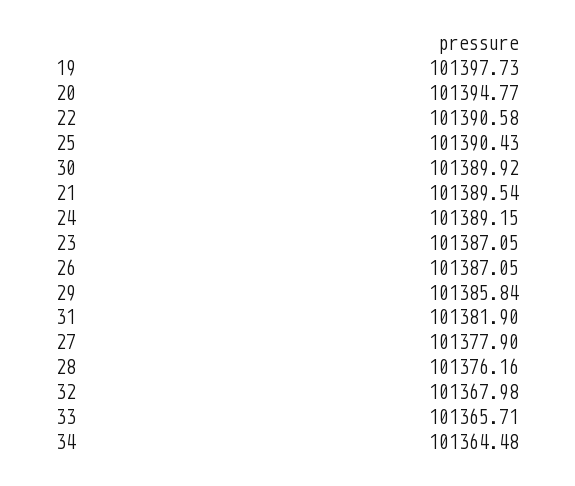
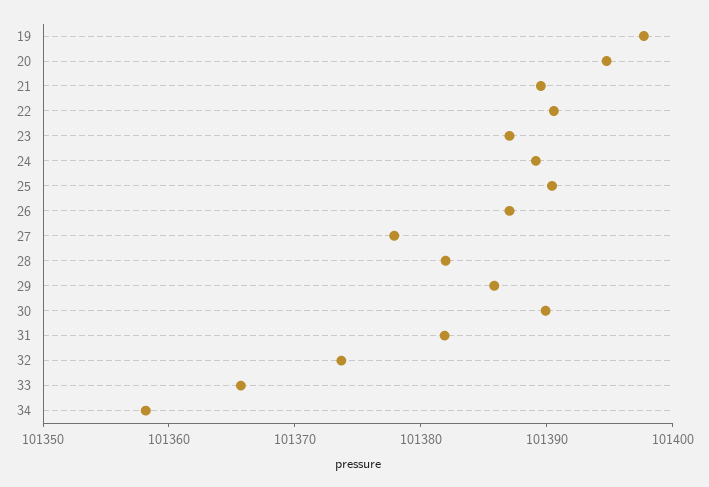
28: 101376.16 -> 101382
32: 101367.98 -> 101374
34: 101364.48 -> 101358

